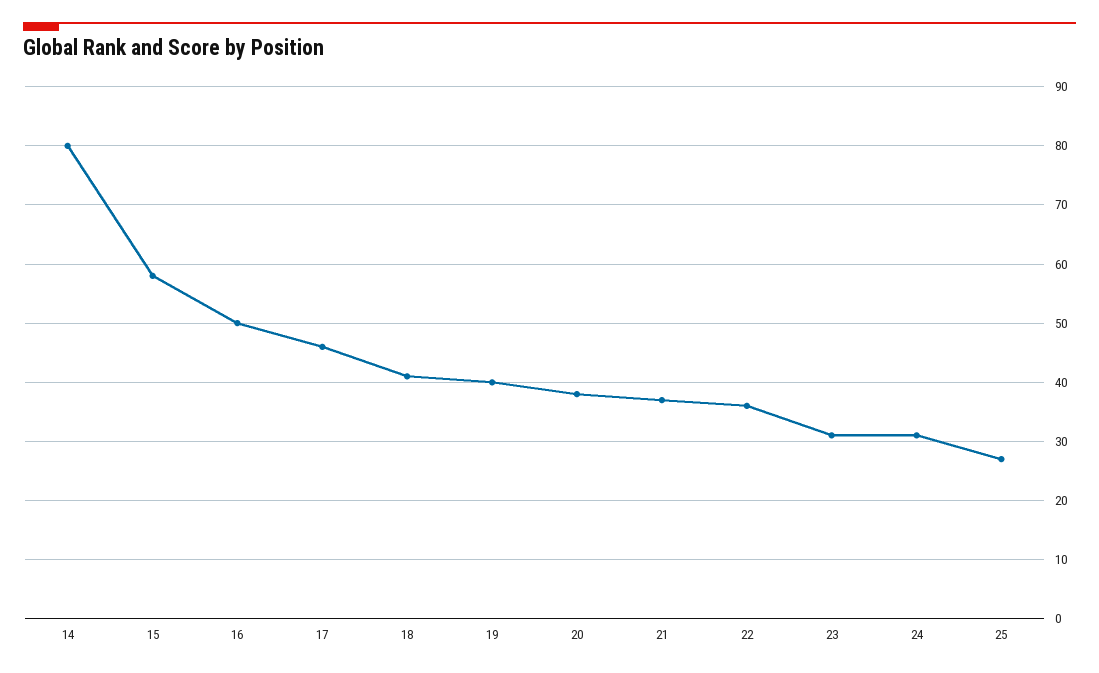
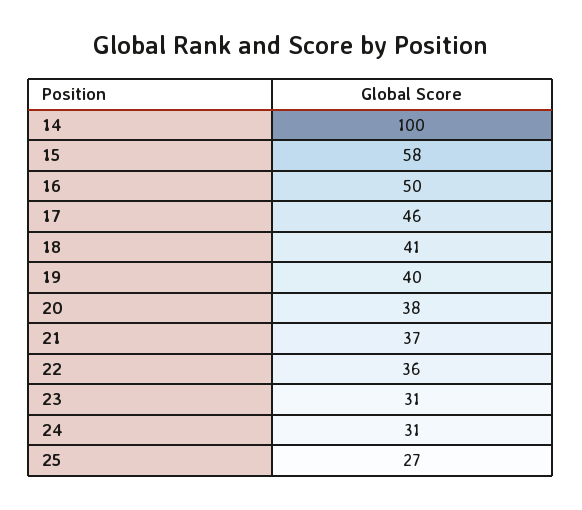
14: 80 -> 100

